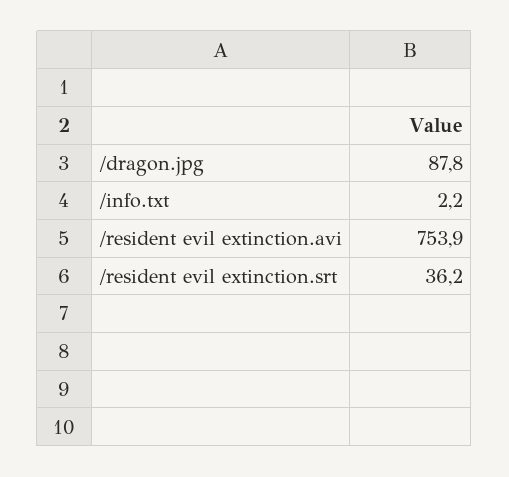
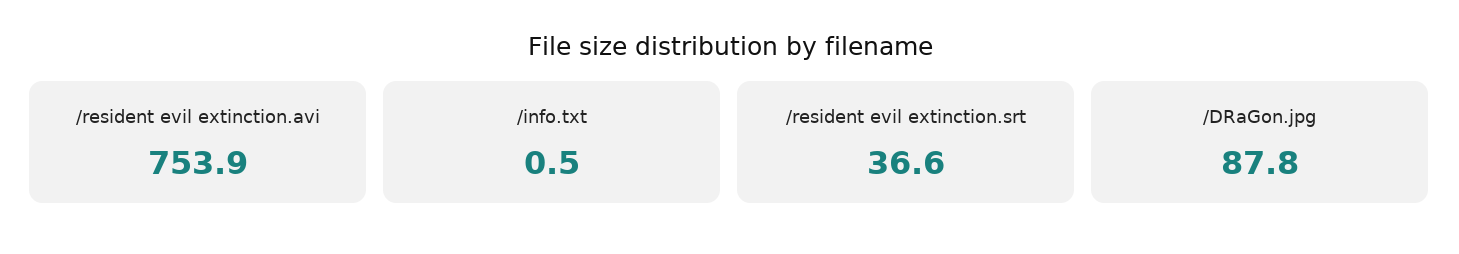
/info.txt: 2.2 -> 0.5
/resident evil extinction.srt: 36.2 -> 36.6

